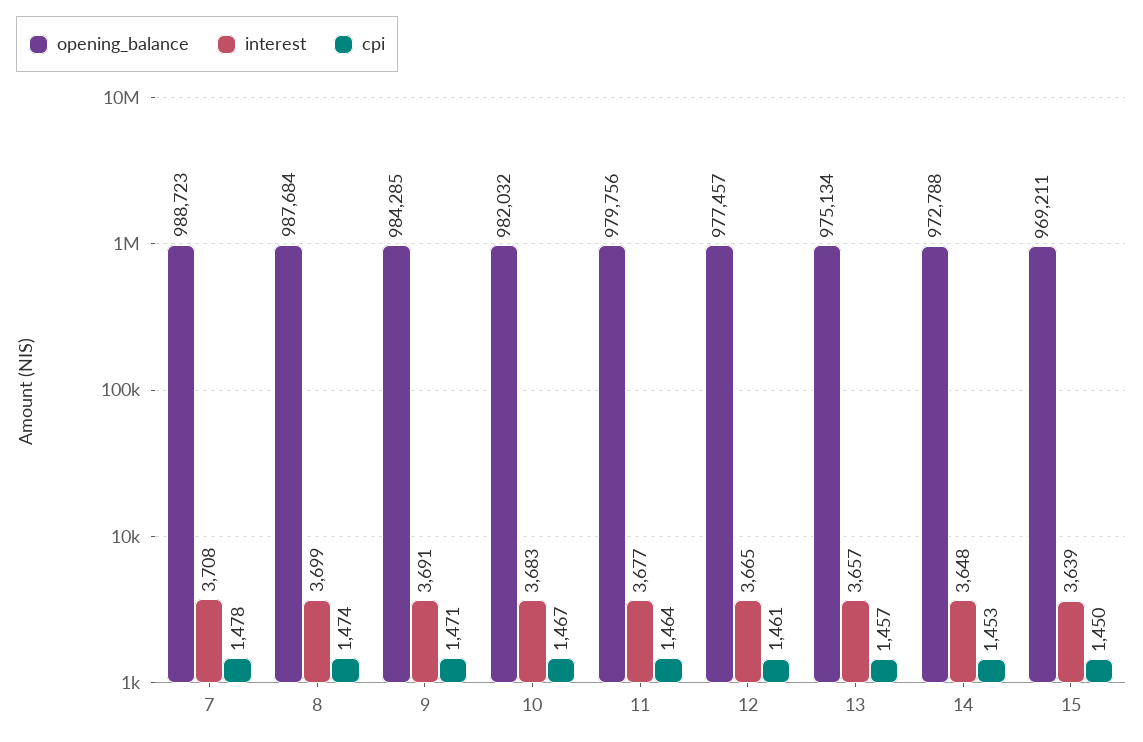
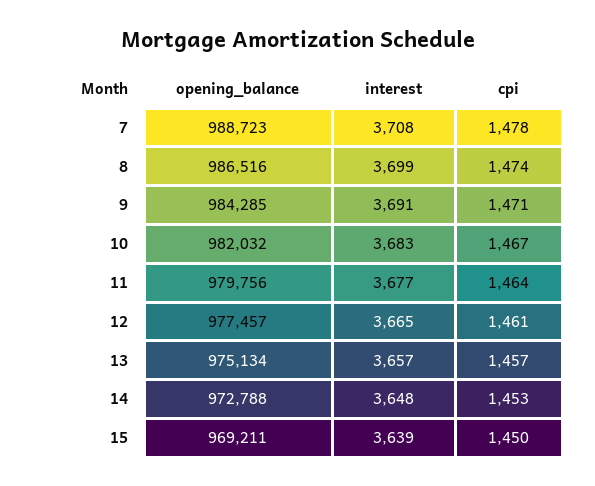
opening_balance, 8: 987684 -> 986516

